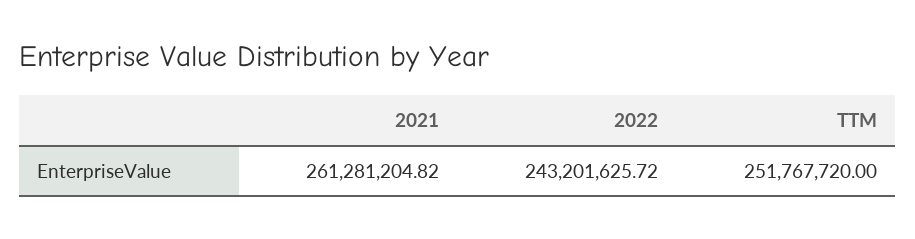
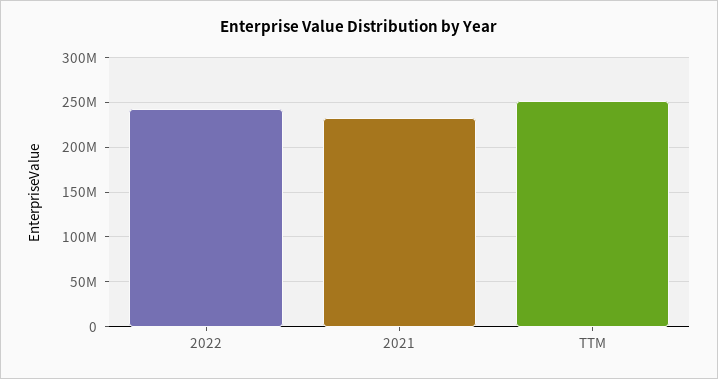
2021: 261281204.82 -> 230000000

